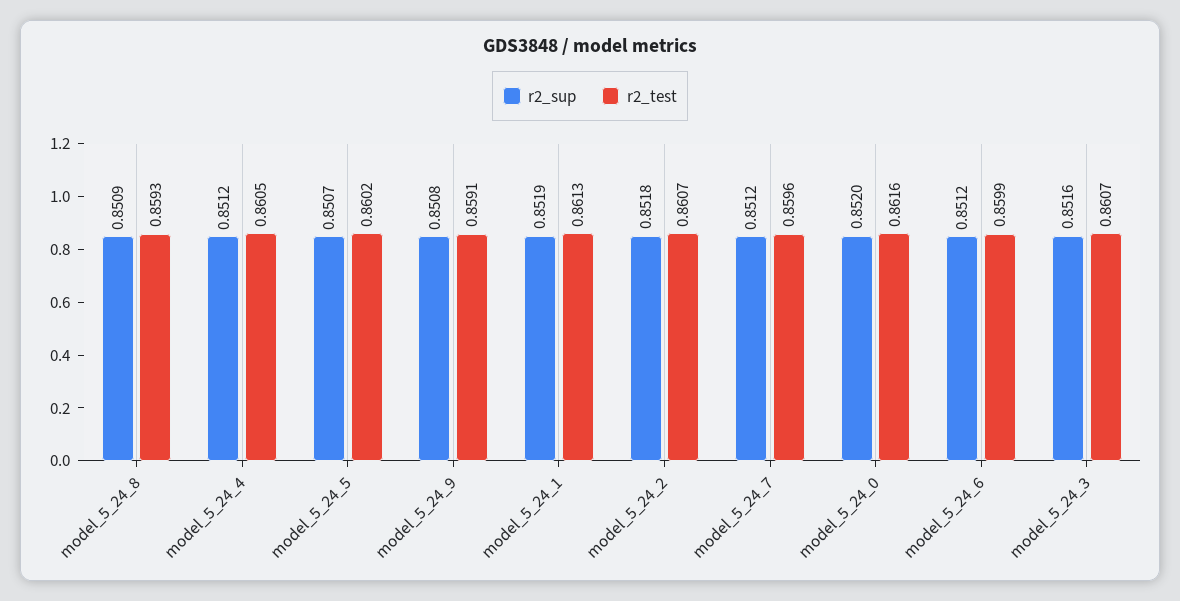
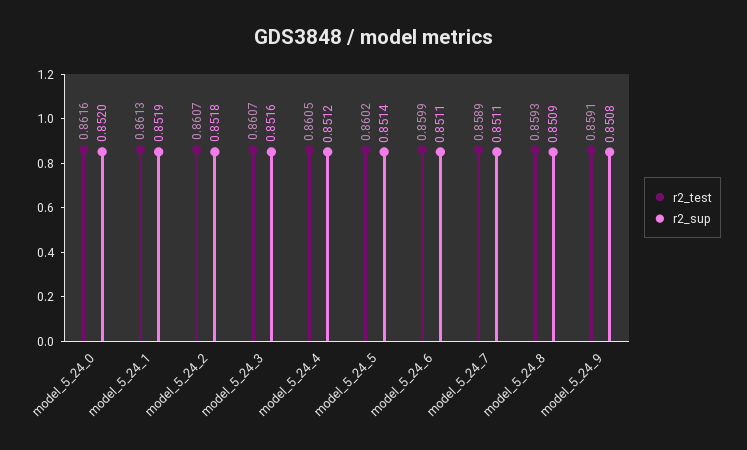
r2_sup, model_5_24_5: 0.8507 -> 0.8514
r2_sup, model_5_24_7: 0.8512 -> 0.8511
r2_test, model_5_24_7: 0.8596 -> 0.8589
r2_sup, model_5_24_6: 0.8512 -> 0.8511

